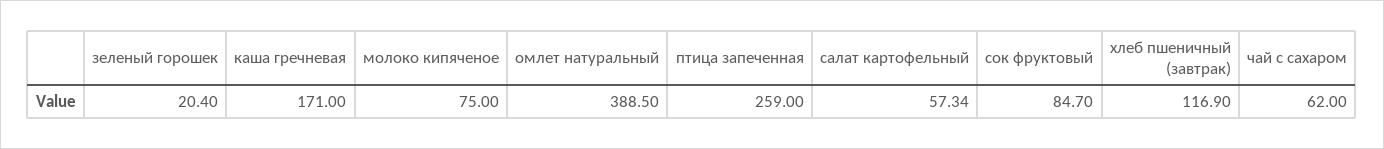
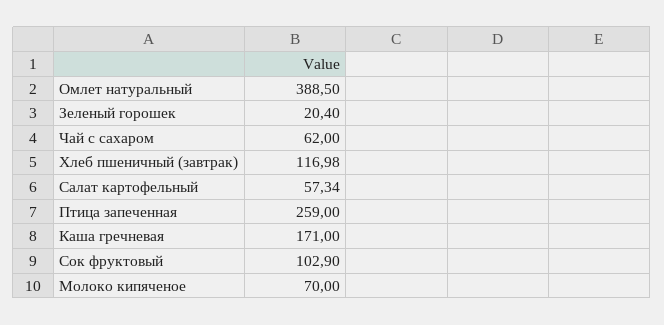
молоко кипяченое: 75 -> 70
сок фруктовый: 84.7 -> 102.9
хлеб пшеничный (завтрак): 116.9 -> 116.98

